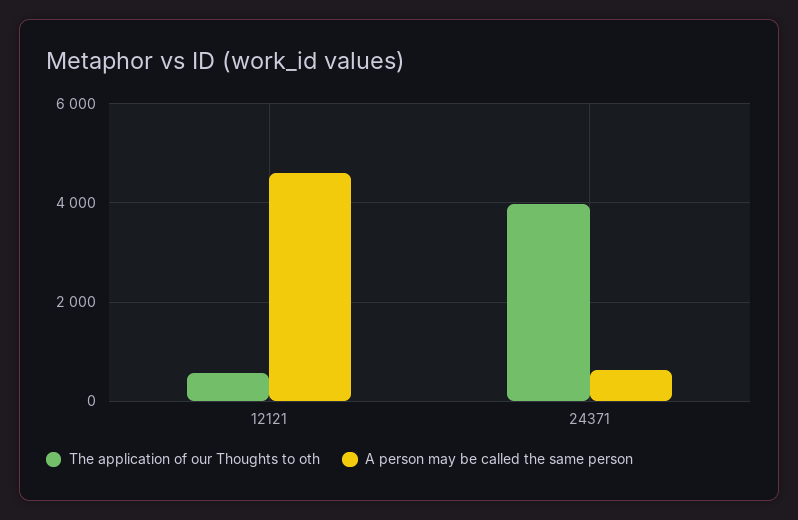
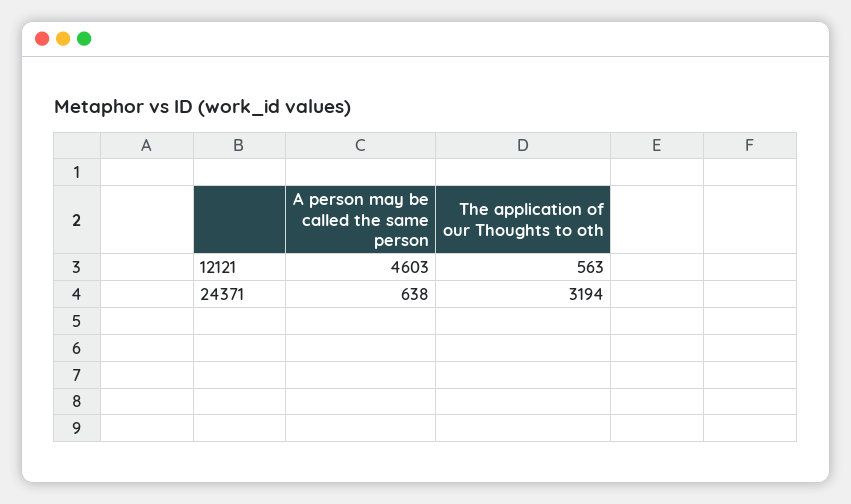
The application of our Thoughts to oth, 24371: 4000 -> 3194

